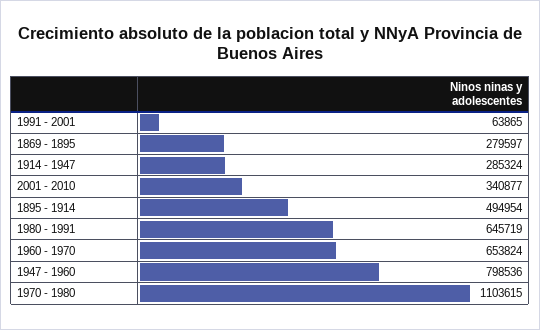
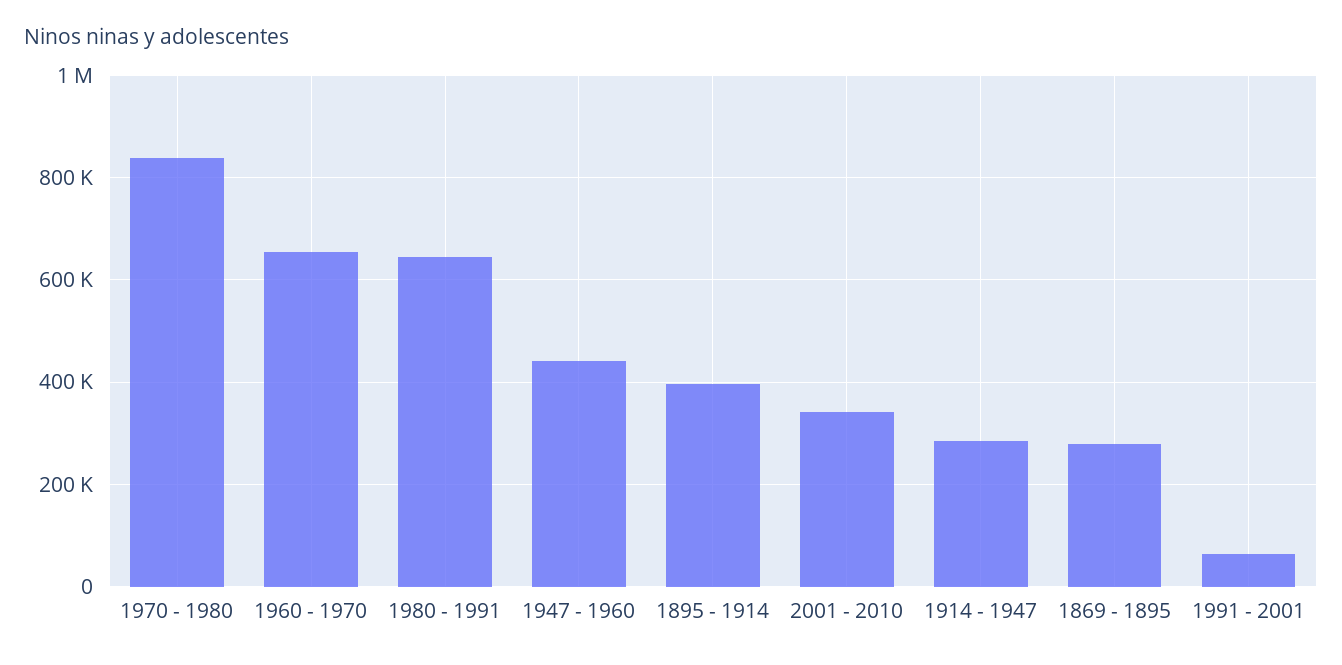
1895 - 1914: 494954 -> 400000
1947 - 1960: 798536 -> 440000
1970 - 1980: 1103615 -> 840000

